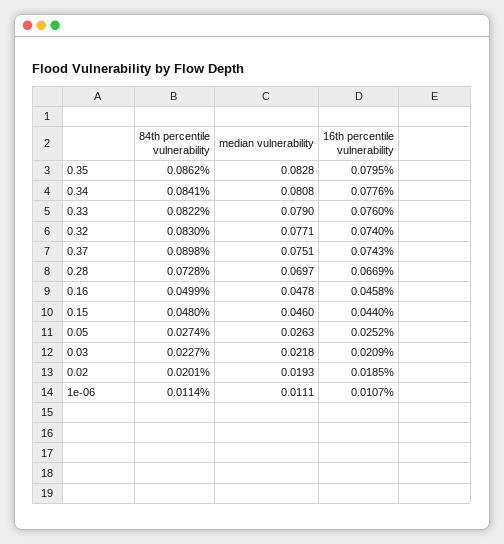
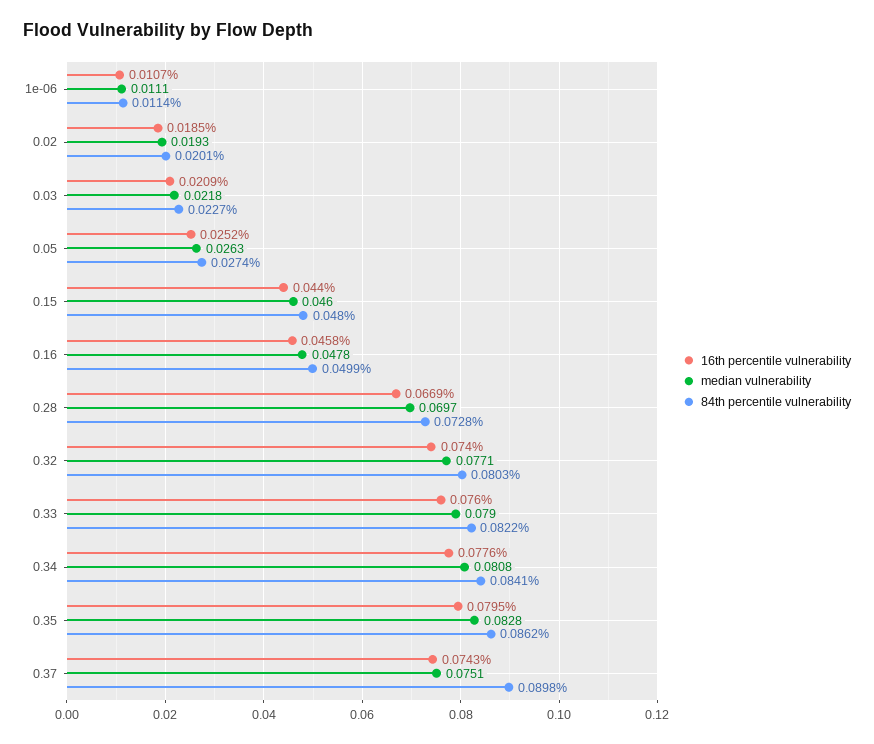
84th percentile vulnerability, 0.32: 0.083 -> 0.0803

